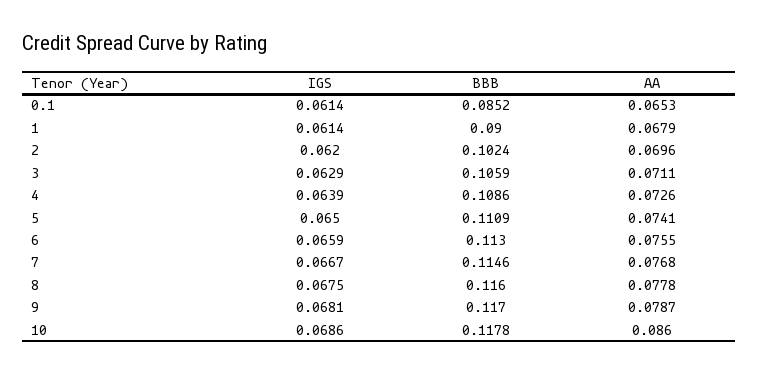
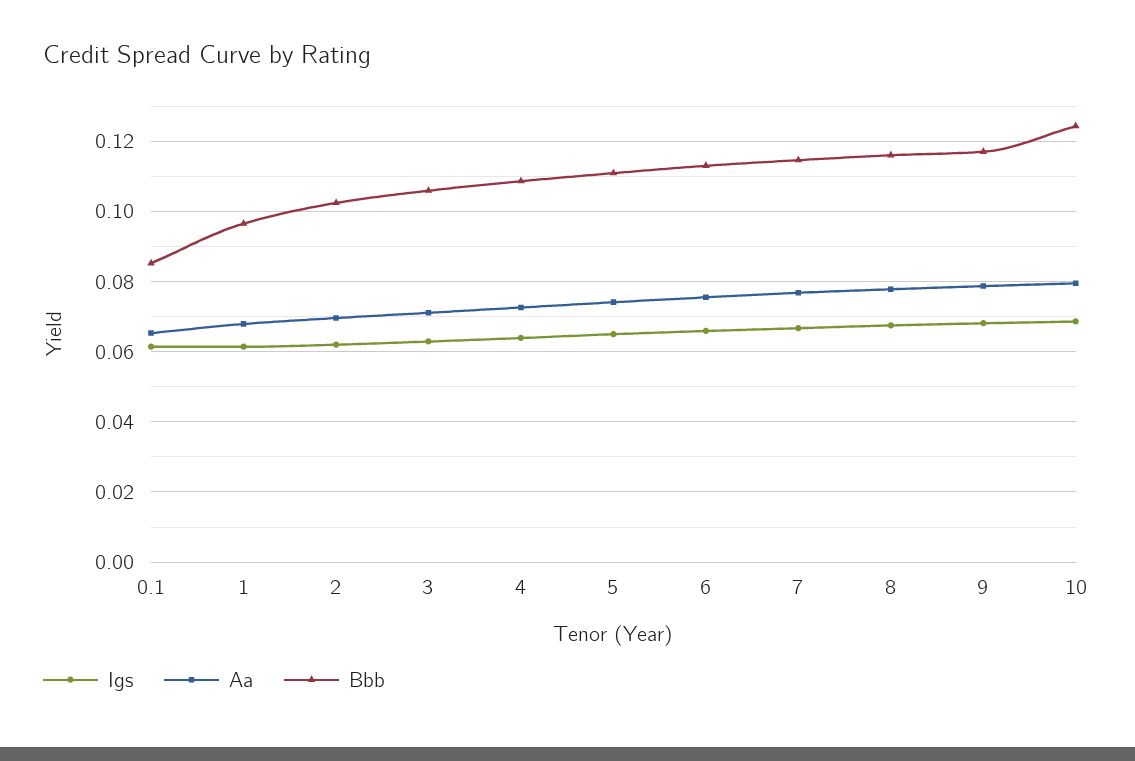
BBB, 1: 0.09 -> 0.096
BBB, 10: 0.1178 -> 0.124
AA, 10: 0.086 -> 0.08

